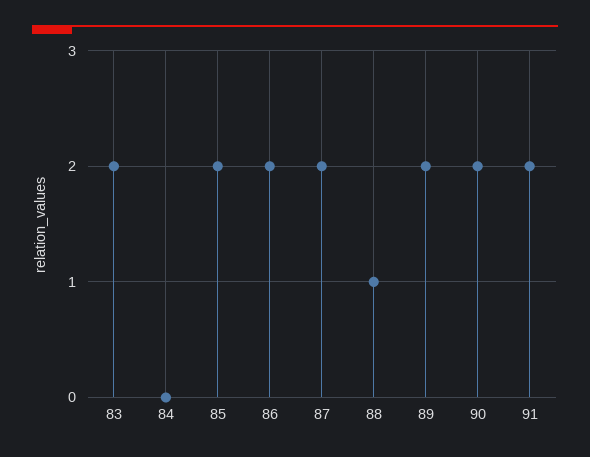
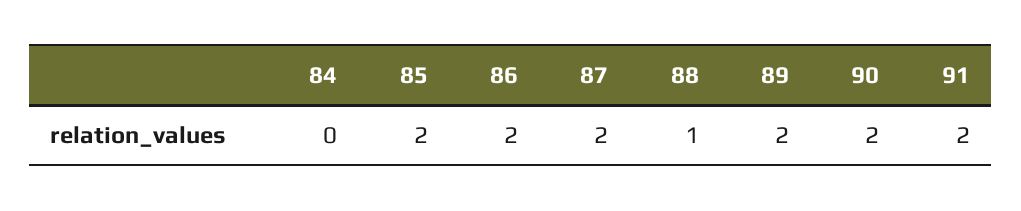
83: 2 -> none

